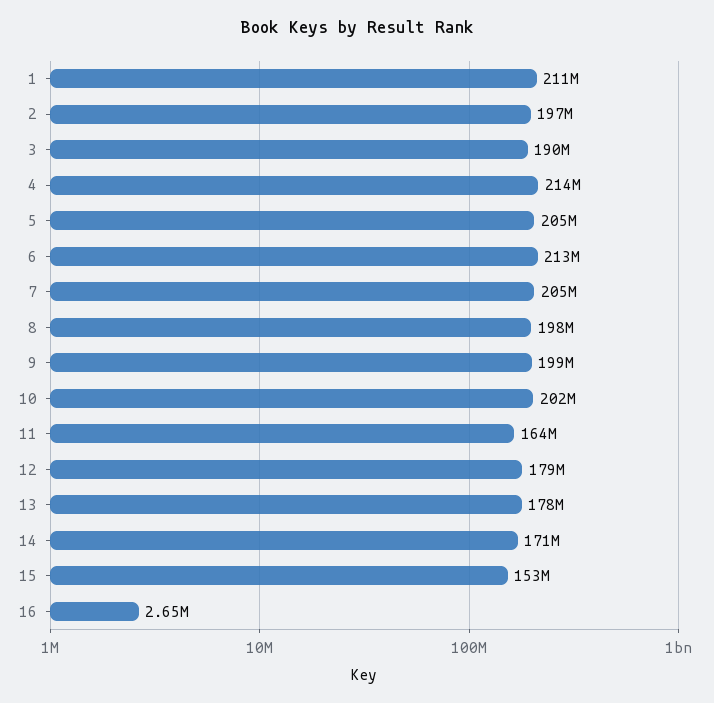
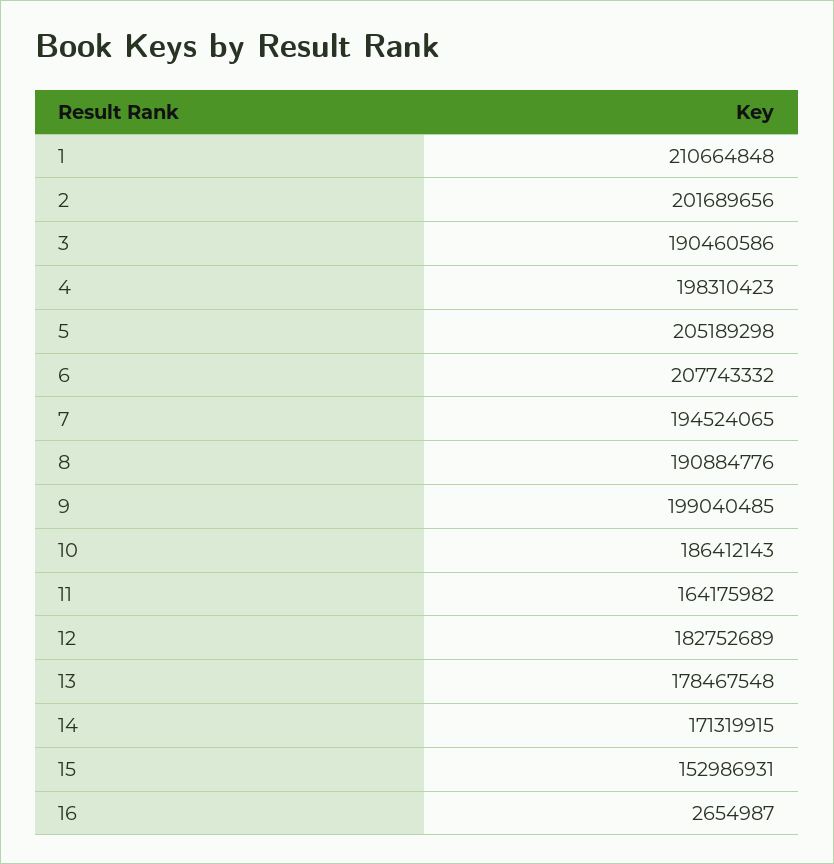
2: 197000000 -> 201689656
4: 214000000 -> 198310423
6: 213000000 -> 207743332
7: 205000000 -> 194524065
8: 198000000 -> 190884776
10: 202000000 -> 186412143
12: 179000000 -> 182752689

